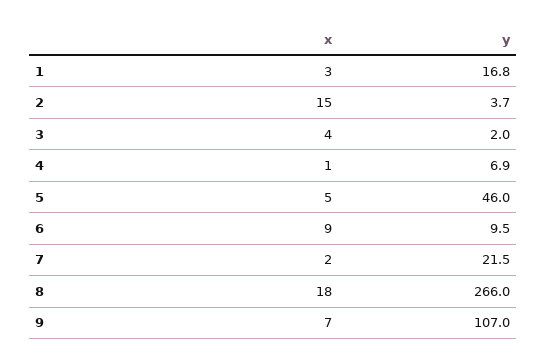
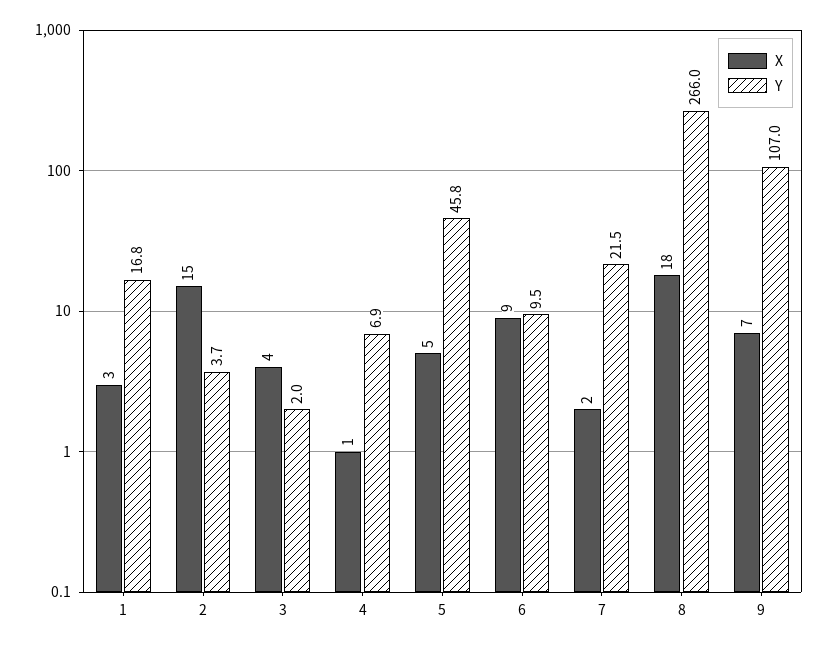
y, 5: 46 -> 45.8

